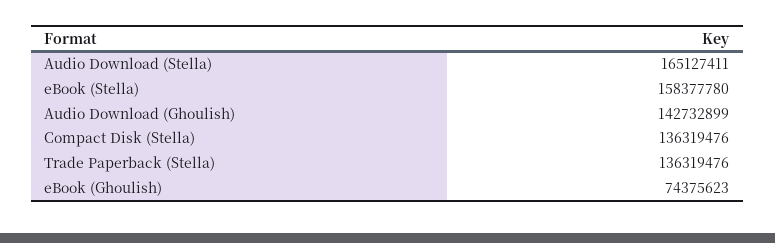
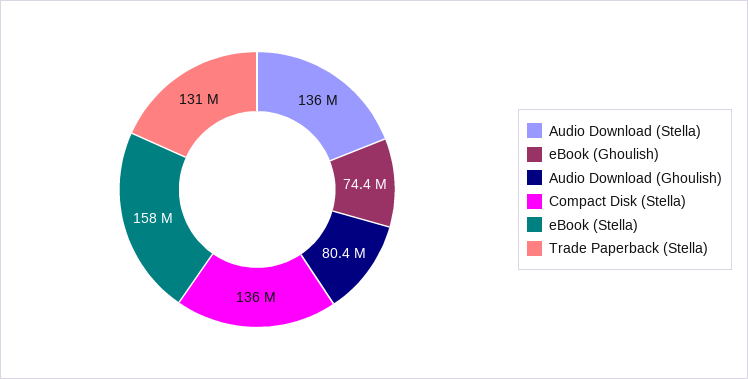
Audio Download (Stella): 165127411 -> 136000000
Audio Download (Ghoulish): 142732899 -> 80400000
Trade Paperback (Stella): 136319476 -> 131000000

